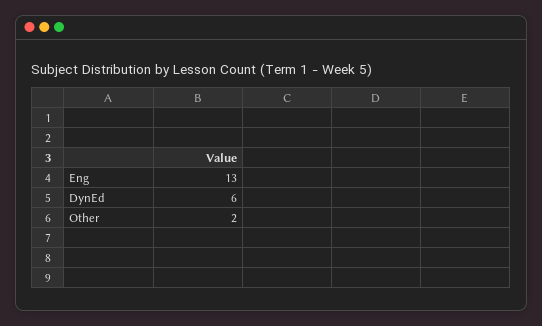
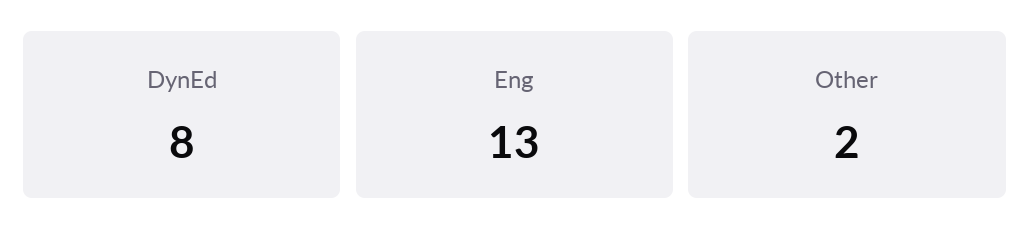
DynEd: 6 -> 8

